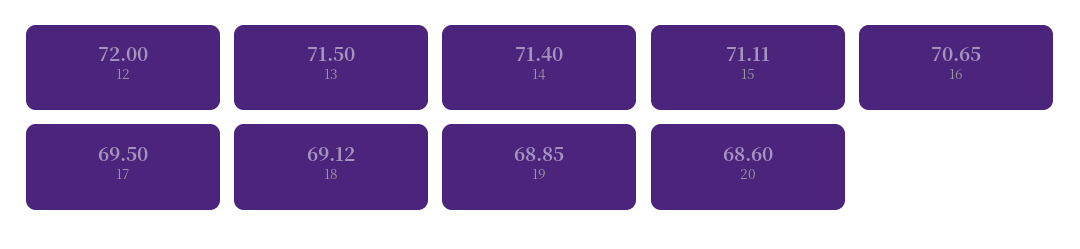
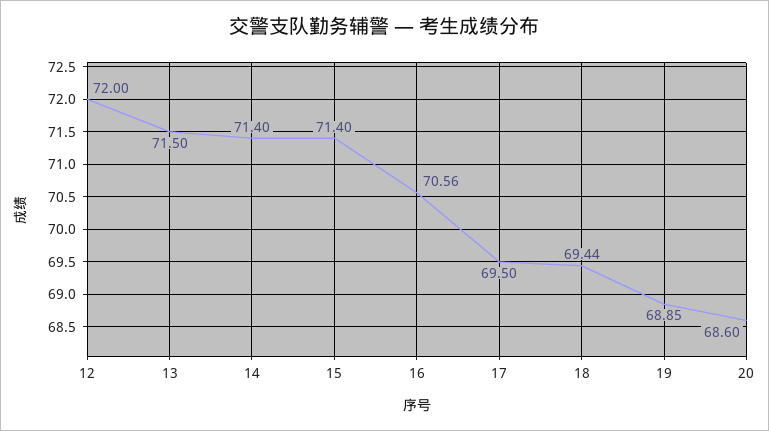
15: 71.11 -> 71.4
16: 70.65 -> 70.56
18: 69.12 -> 69.44

